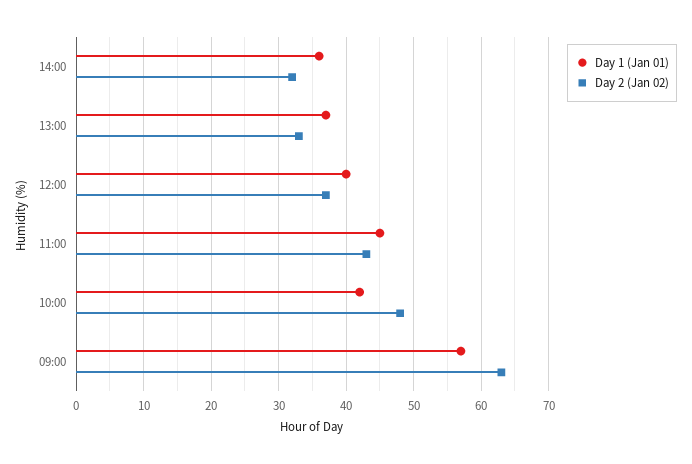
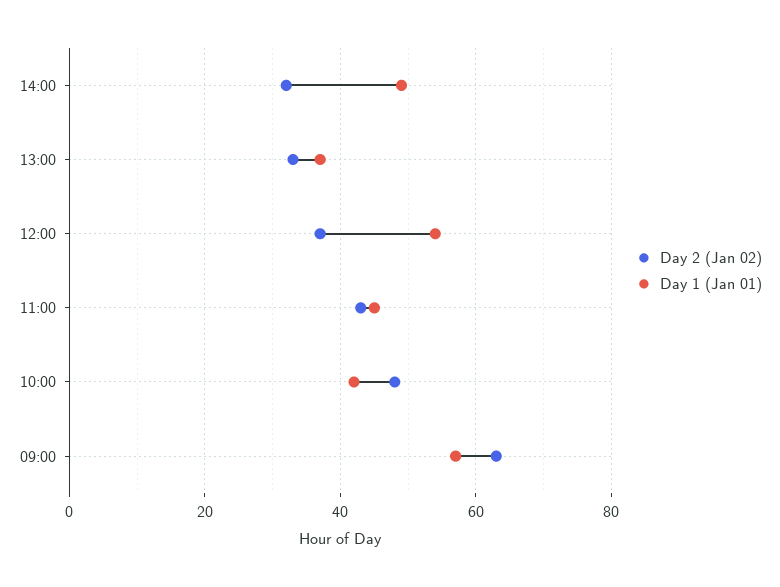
Day 1 (Jan 01), 14:00: 36 -> 50
Day 1 (Jan 01), 12:00: 40 -> 55

